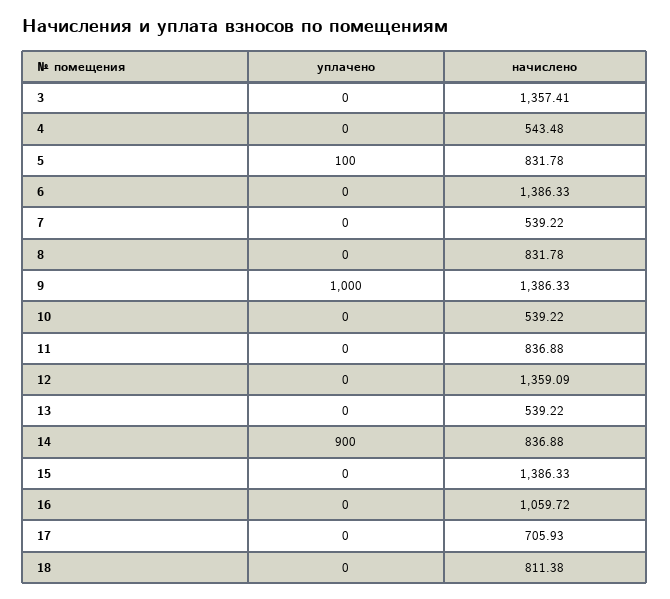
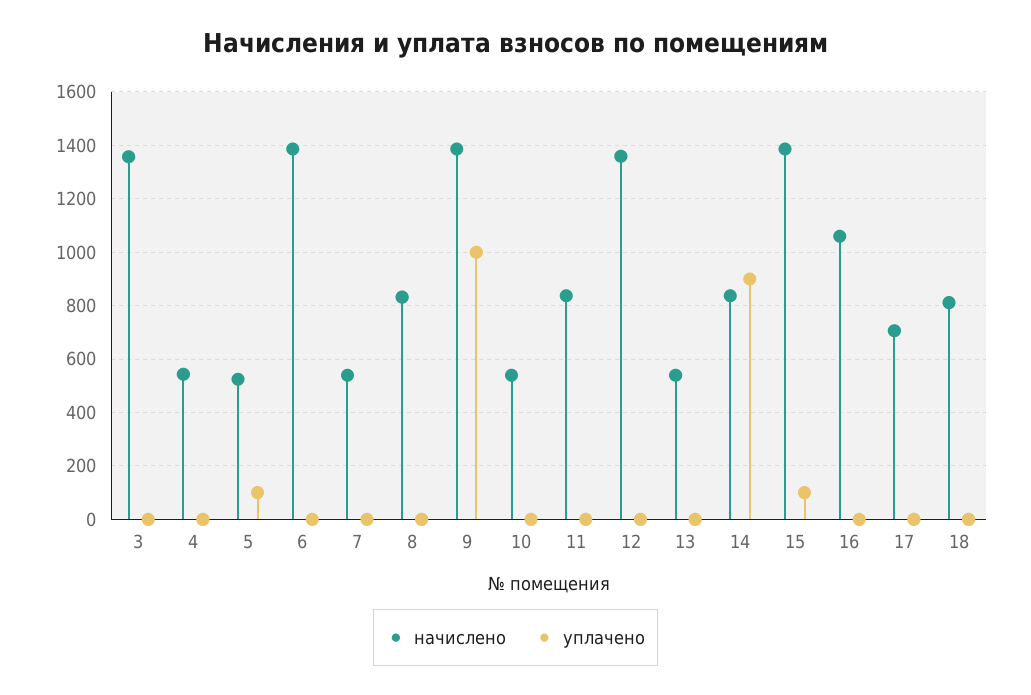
начислено, 5: 831.78 -> 525
уплачено, 15: 0 -> 100

